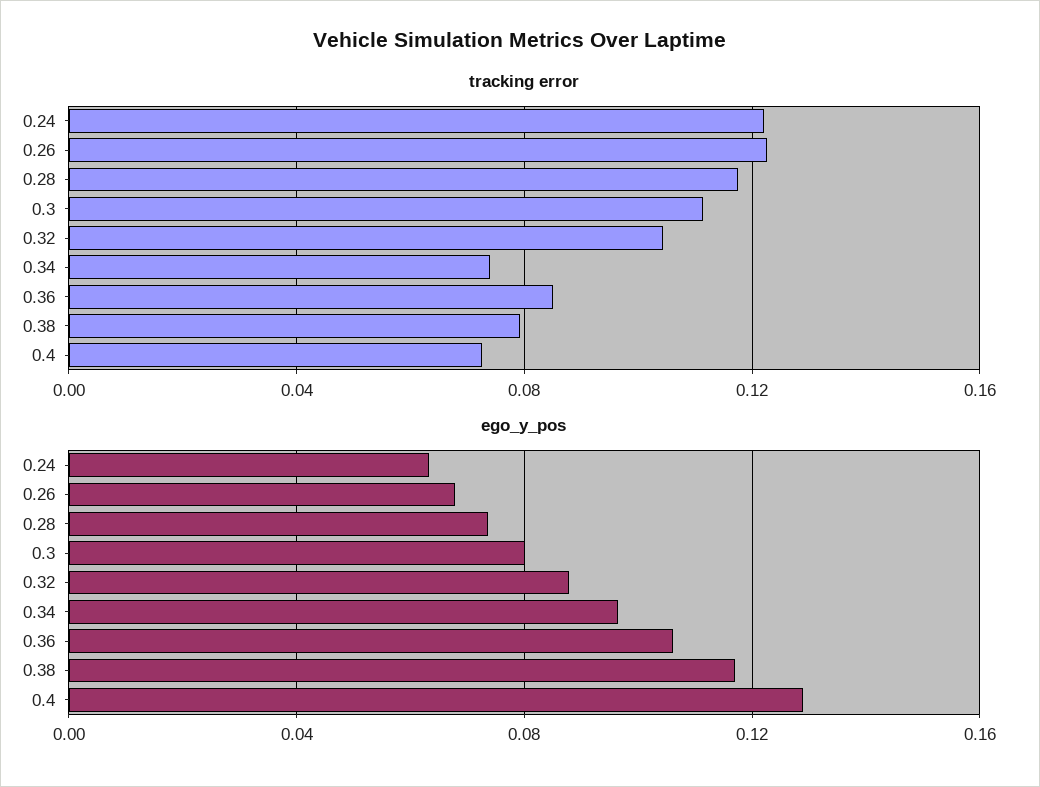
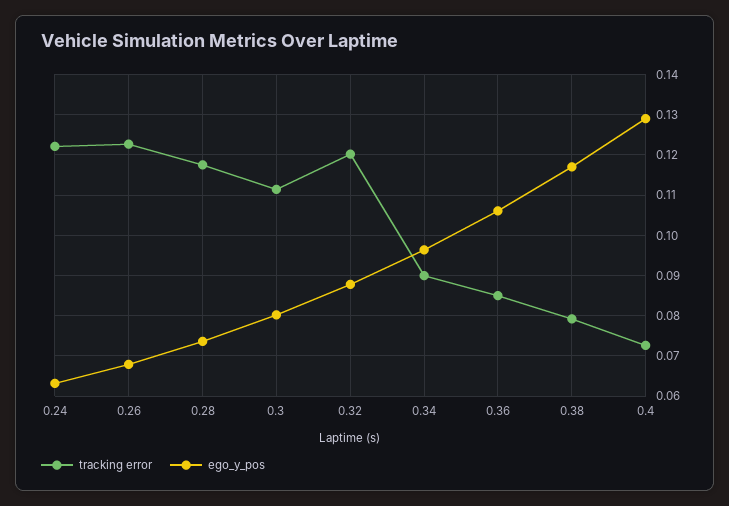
tracking error, 0.32: 0.105 -> 0.12
tracking error, 0.34: 0.075 -> 0.09

